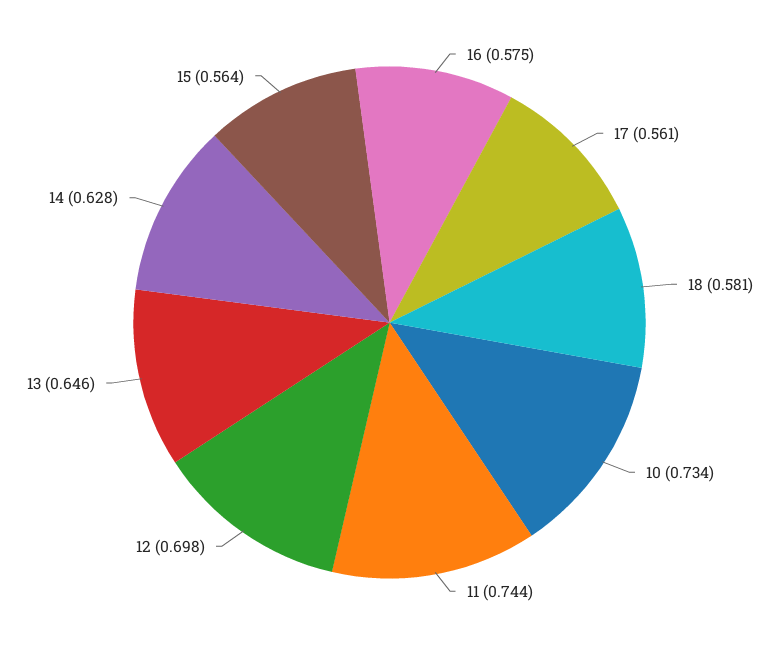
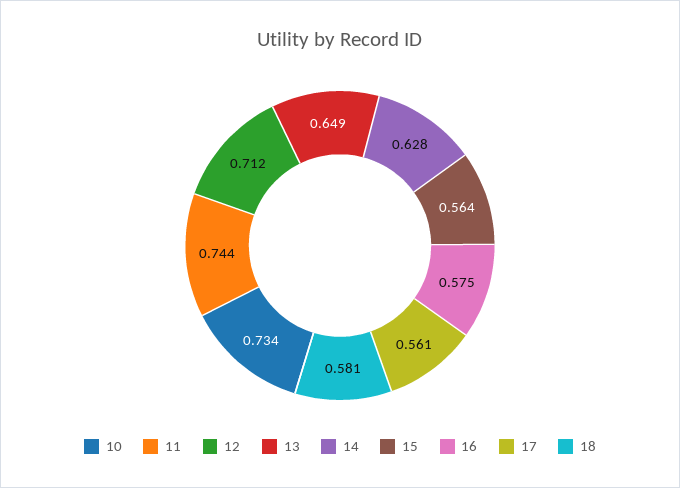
12: 0.698 -> 0.712
13: 0.646 -> 0.649

